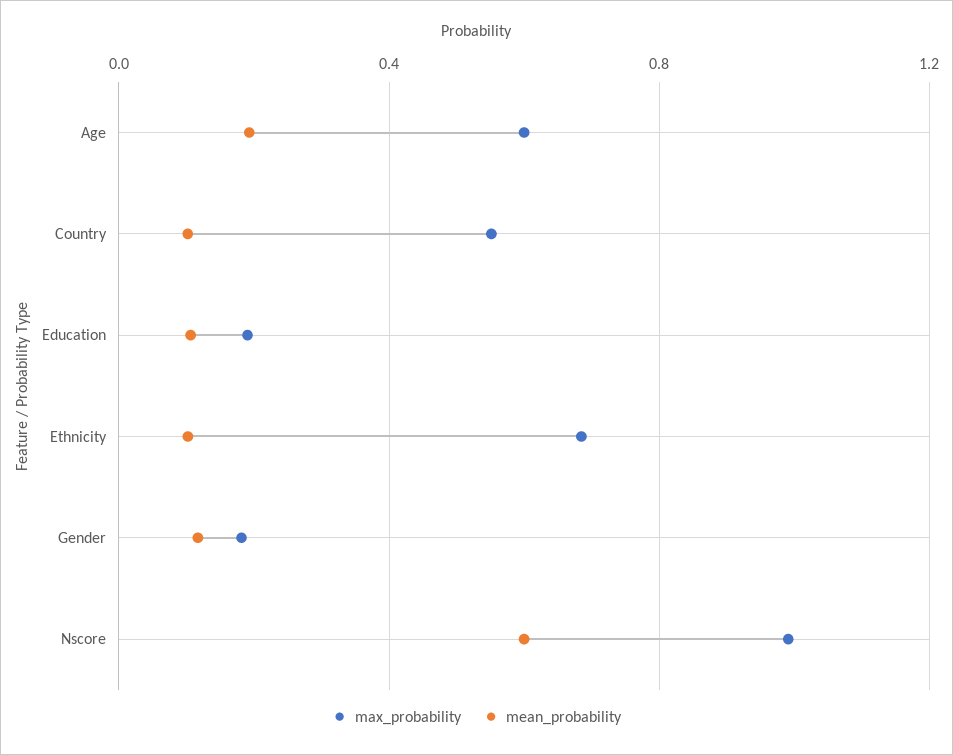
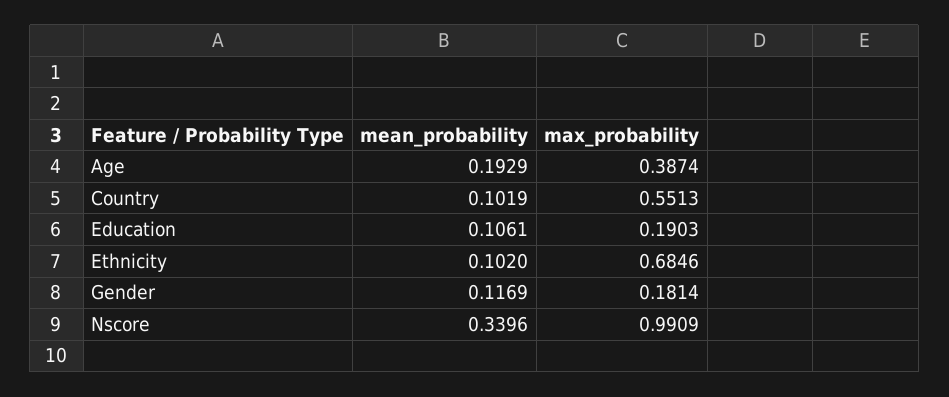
max_probability, Age: 0.6 -> 0.3874
mean_probability, Nscore: 0.6 -> 0.3396

